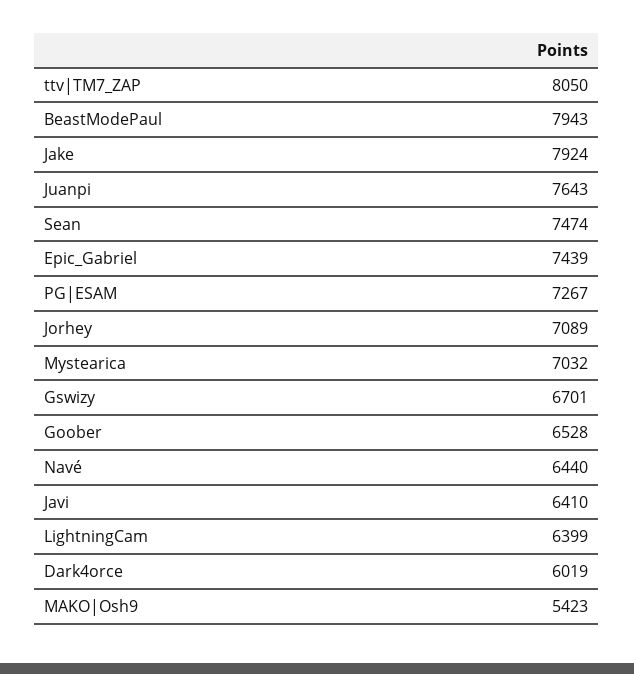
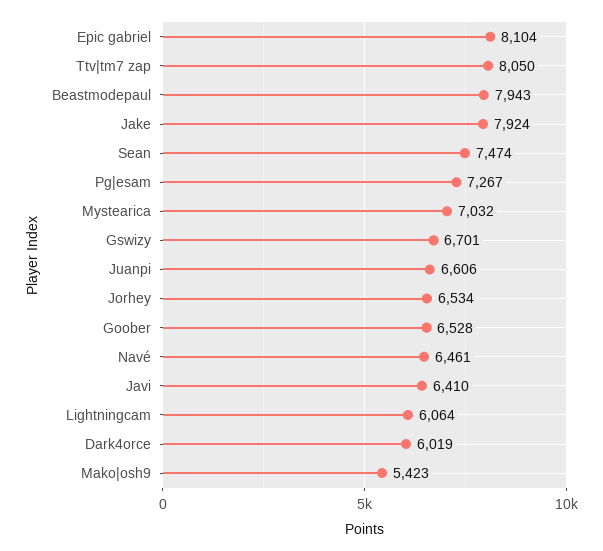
Juanpi: 7643 -> 6606
Epic_Gabriel: 7439 -> 8104
Jorhey: 7089 -> 6534
Navé: 6440 -> 6461
LightningCam: 6399 -> 6064

